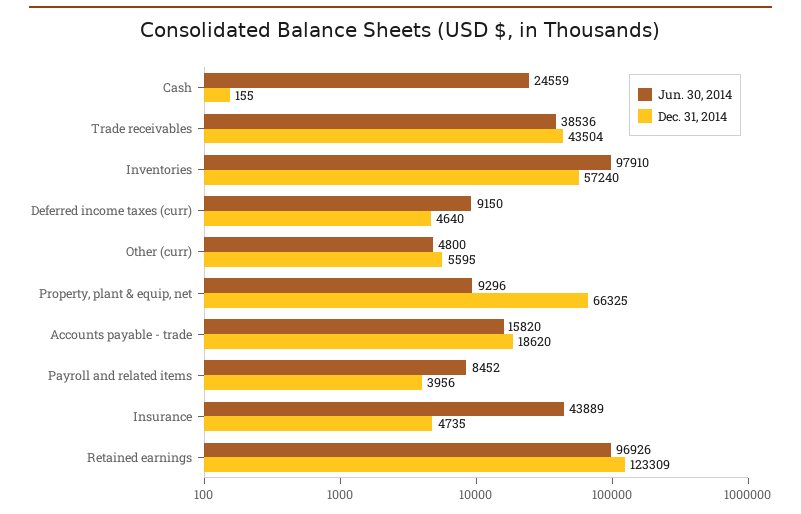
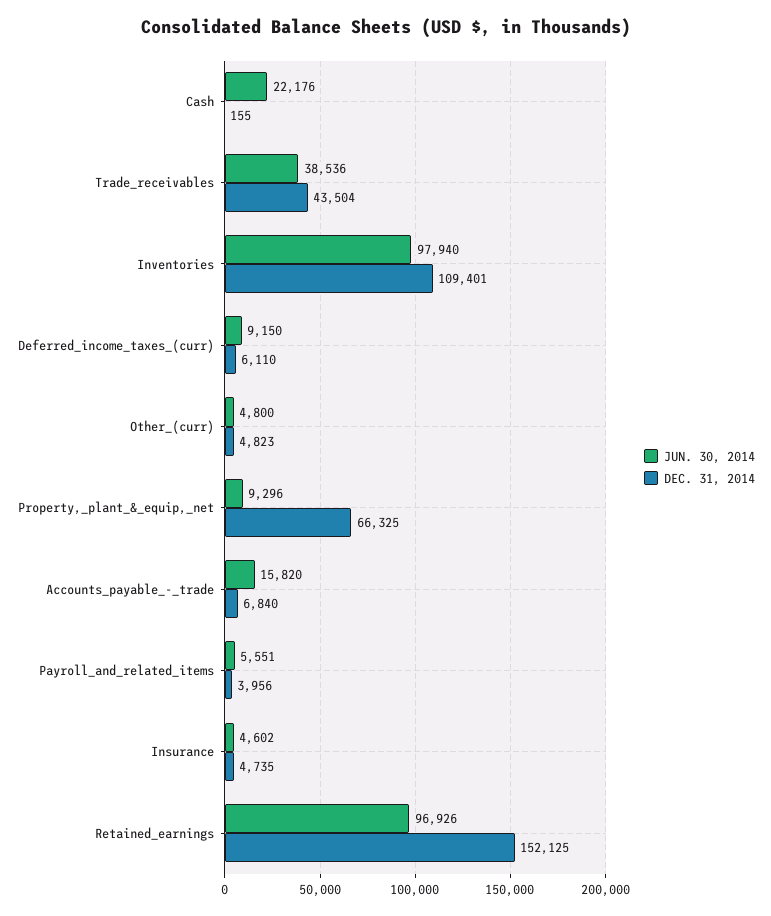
Jun. 30, 2014, Cash: 24559 -> 22176
Jun. 30, 2014, Inventories: 97910 -> 97940
Dec. 31, 2014, Inventories: 57240 -> 109401
Dec. 31, 2014, Deferred income taxes (curr): 4640 -> 6110
Dec. 31, 2014, Other (curr): 5595 -> 4823
Dec. 31, 2014, Accounts payable - trade: 18620 -> 6840
Jun. 30, 2014, Payroll and related items: 8452 -> 5551
Jun. 30, 2014, Insurance: 43889 -> 4602
Dec. 31, 2014, Retained earnings: 123309 -> 152125

